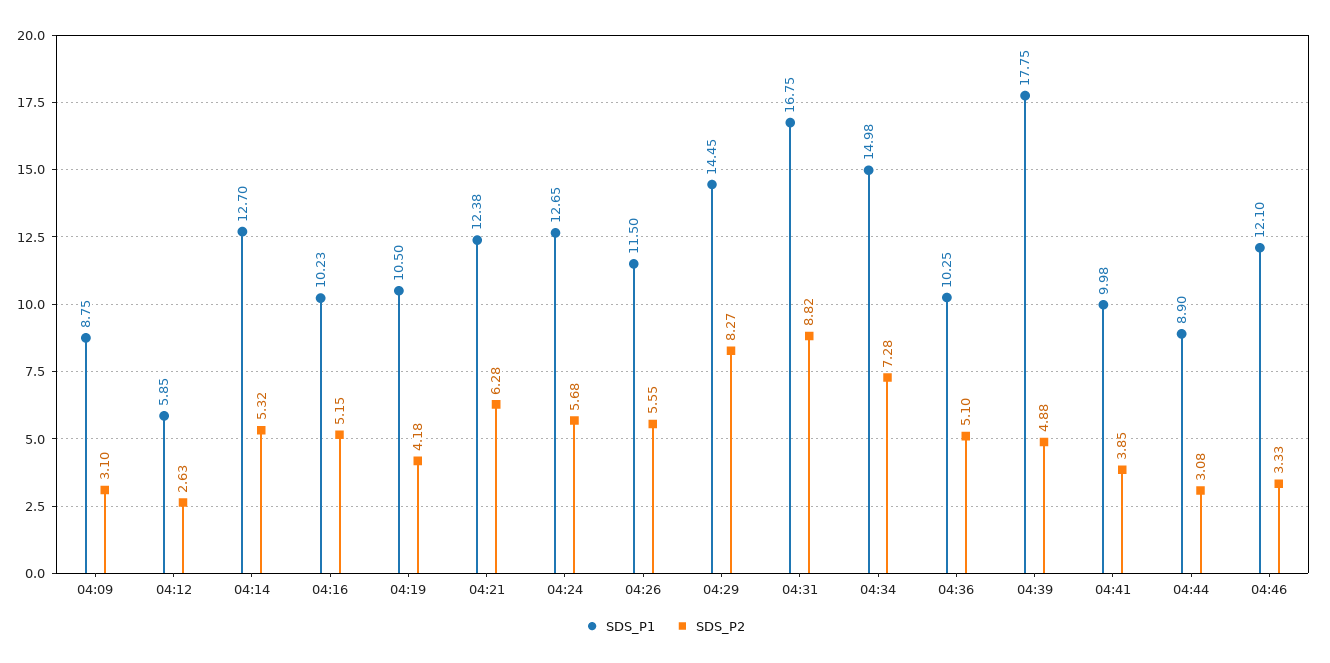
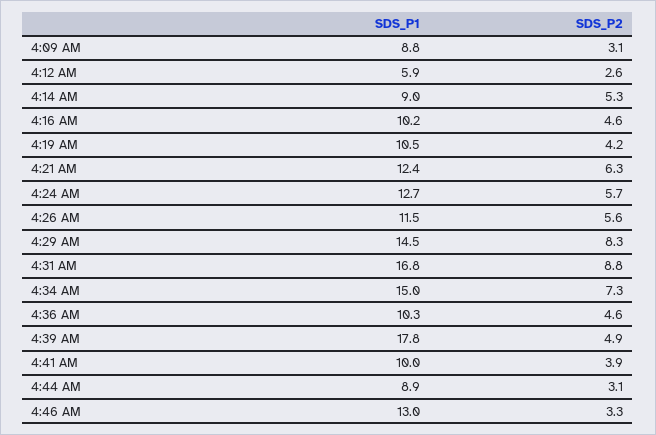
SDS_P1, 04:14: 12.7 -> 9
SDS_P2, 04:16: 5.15 -> 4.6
SDS_P2, 04:36: 5.1 -> 4.6
SDS_P1, 04:46: 12.1 -> 13

